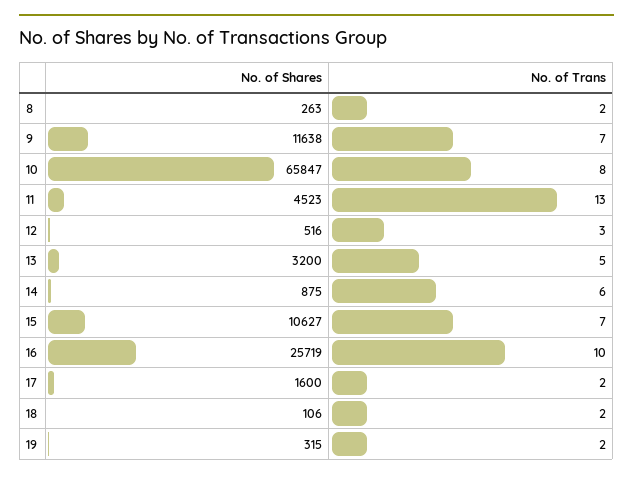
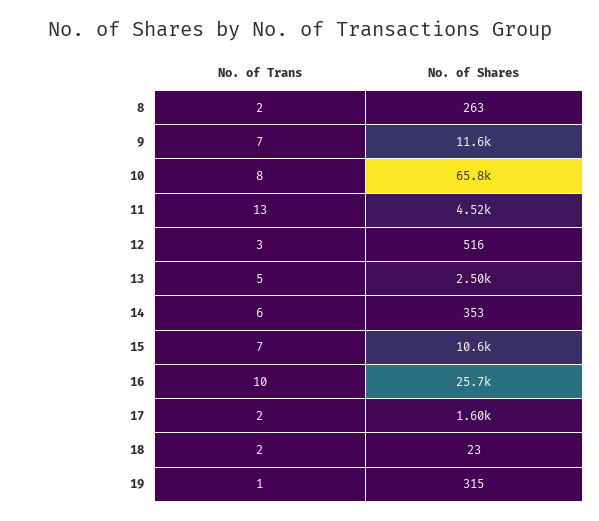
No. of Shares, 13: 3200 -> 2500
No. of Shares, 14: 875 -> 353
No. of Shares, 18: 106 -> 23
No. of Trans, 19: 2 -> 1

